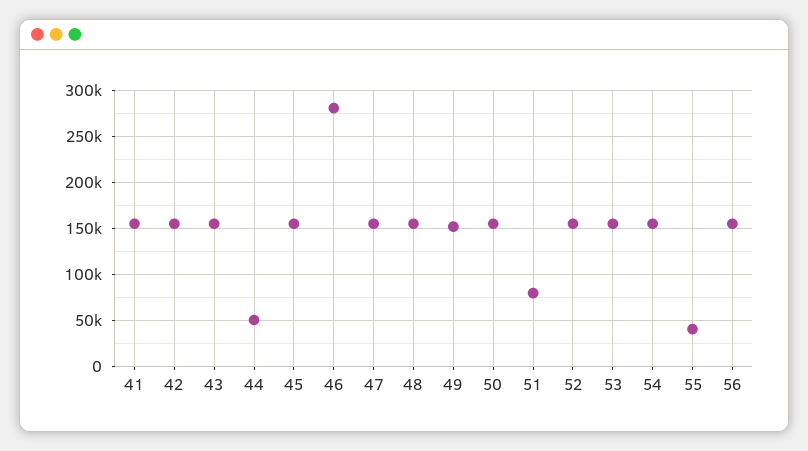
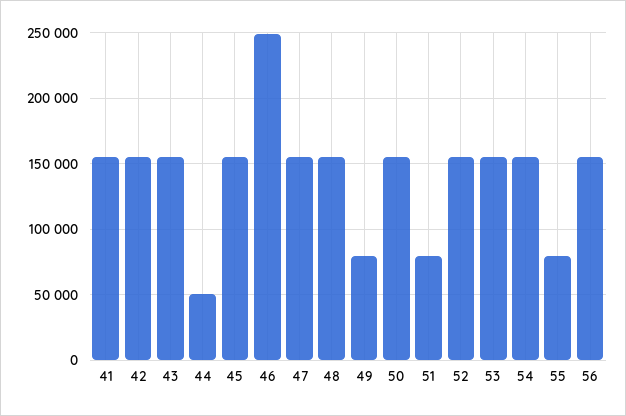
46: 280000 -> 250000
49: 150000 -> 80000
55: 40000 -> 80000

